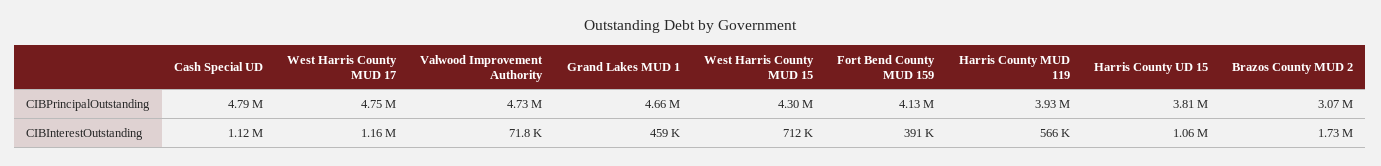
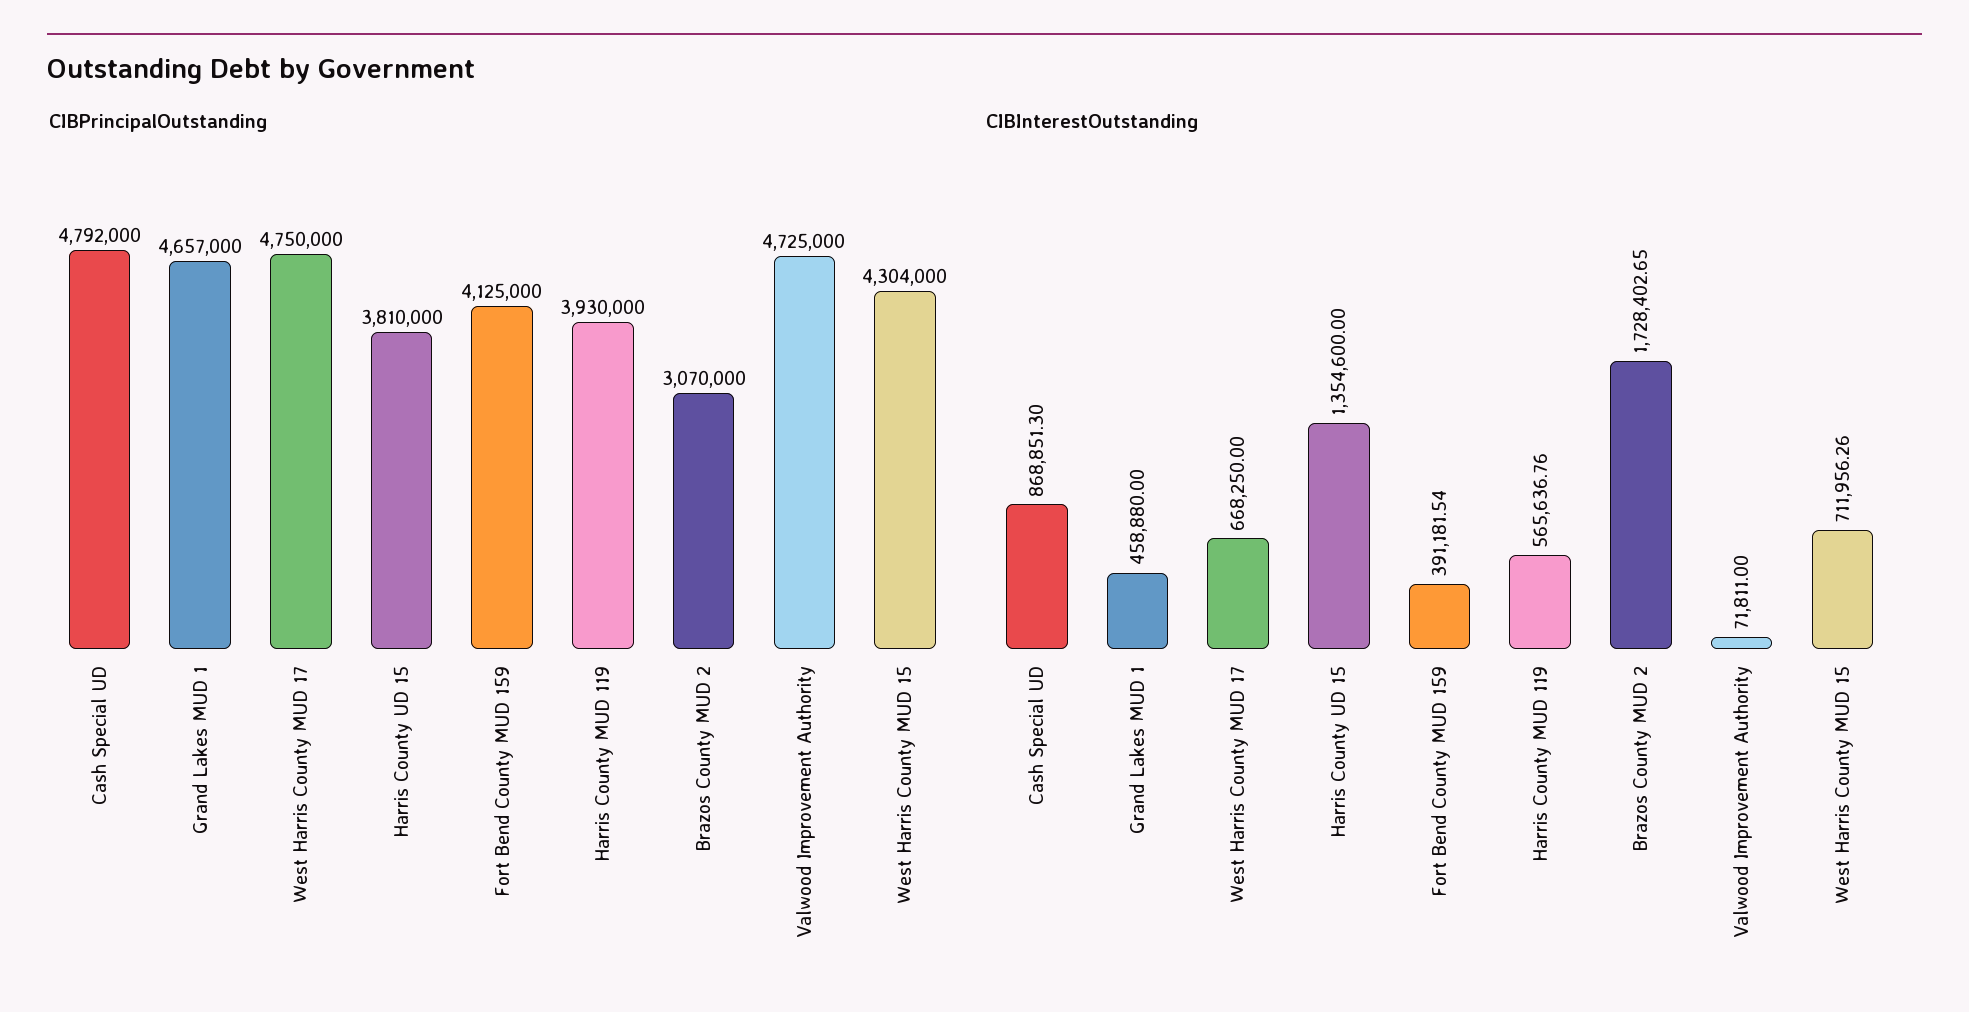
CIBInterestOutstanding, Cash Special UD: 1120000 -> 868851.3
CIBInterestOutstanding, West Harris County MUD 17: 1160000 -> 668250
CIBInterestOutstanding, Harris County UD 15: 1060000 -> 1354600

